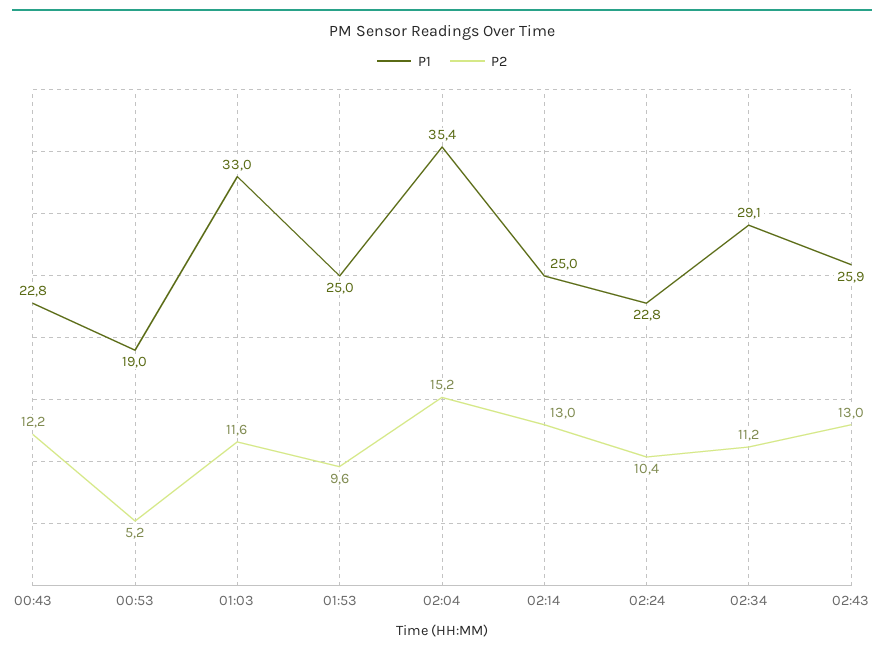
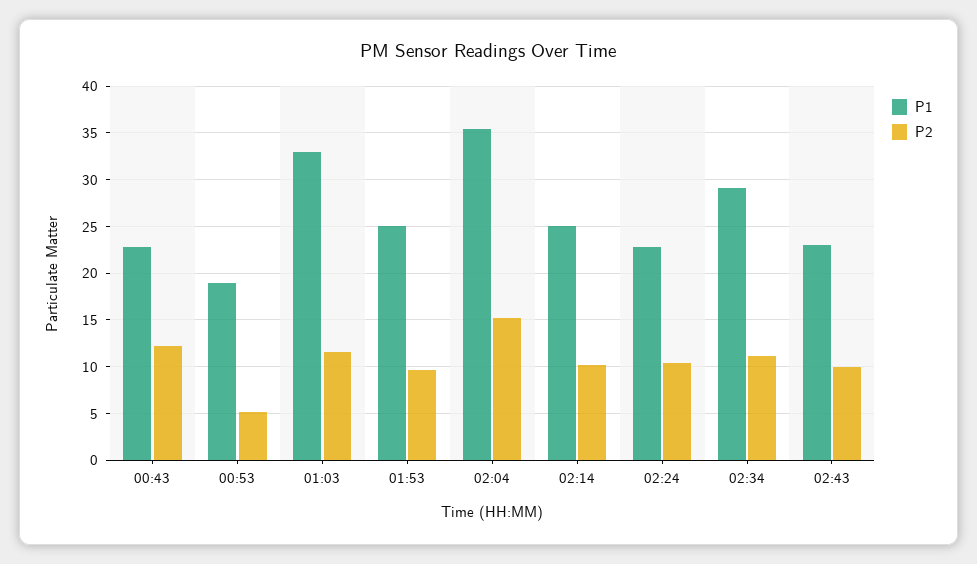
P2, 02:14: 13 -> 10
P1, 02:43: 25.9 -> 23
P2, 02:43: 13 -> 10

